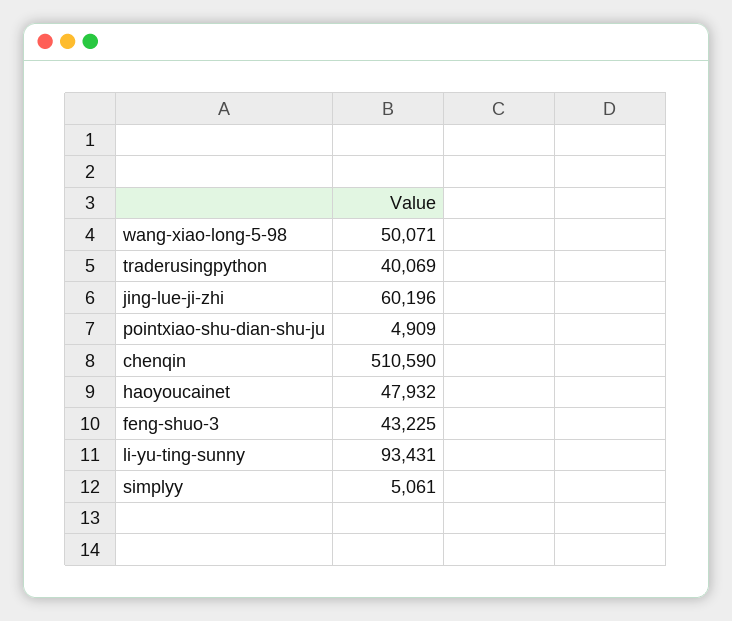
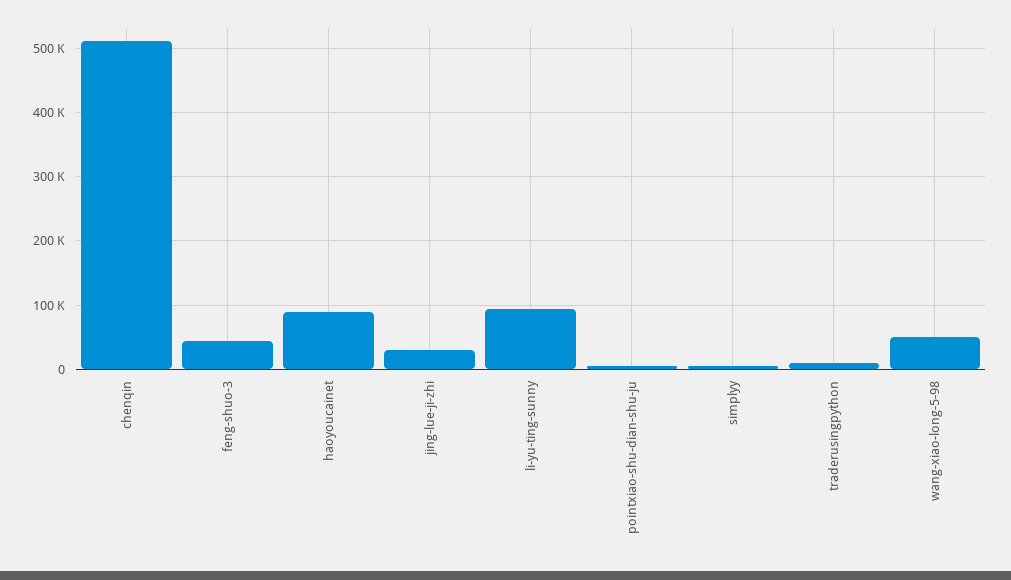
traderusingpython: 40069 -> 10000
jing-lue-ji-zhi: 60196 -> 30000
haoyoucainet: 47932 -> 90000

